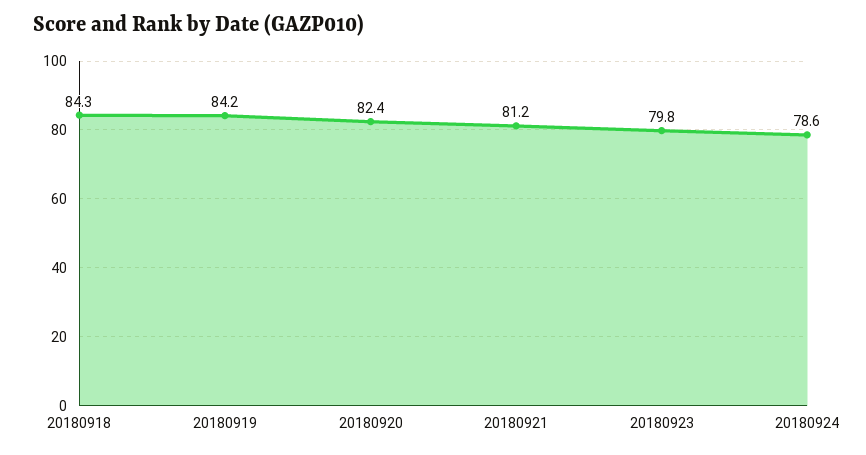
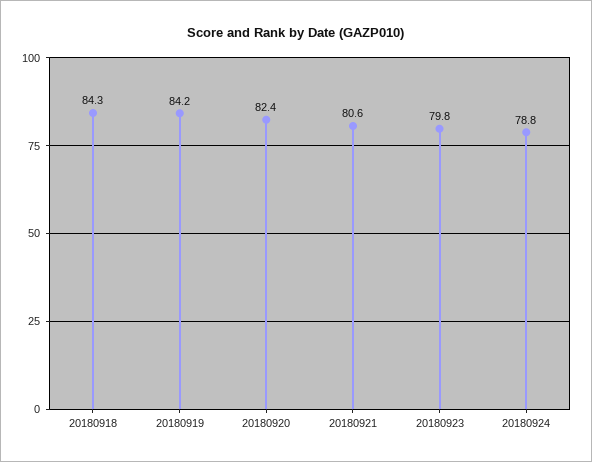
20180921: 81.2 -> 80.6
20180924: 78.6 -> 78.8

